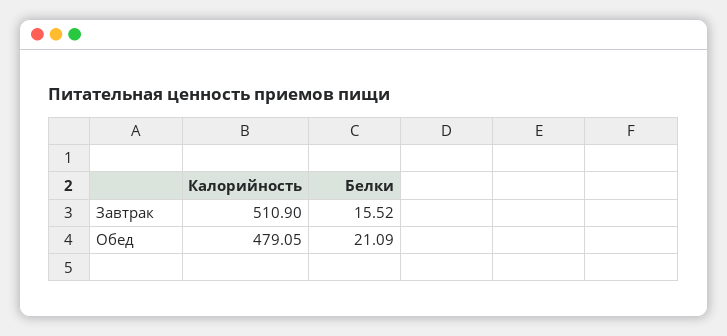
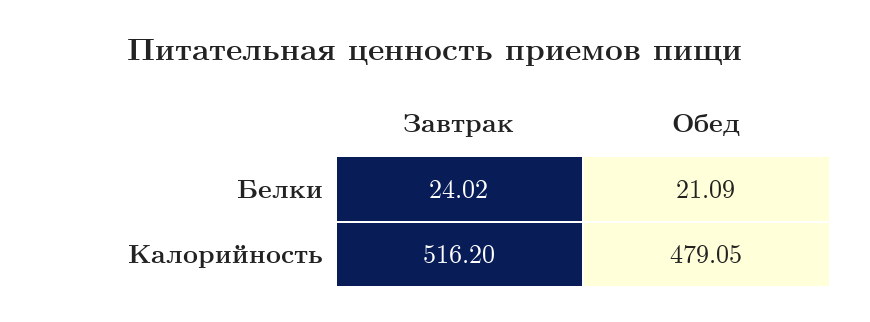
Калорийность, Завтрак: 510.9 -> 516.2
Белки, Завтрак: 15.52 -> 24.02

